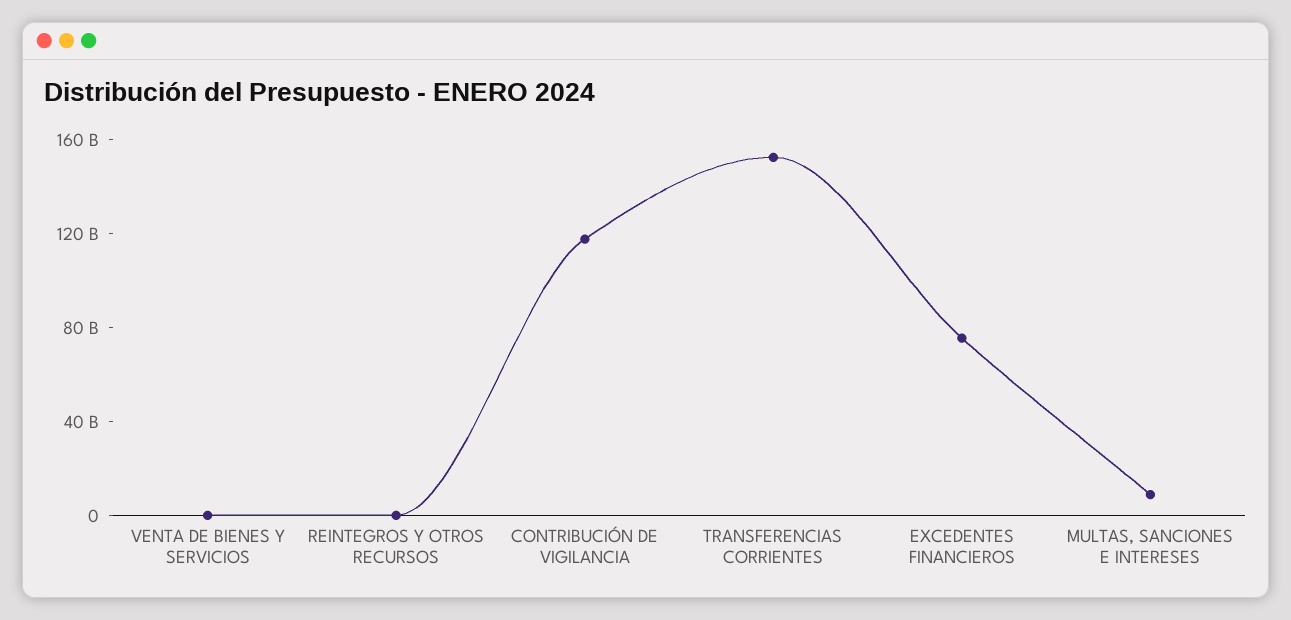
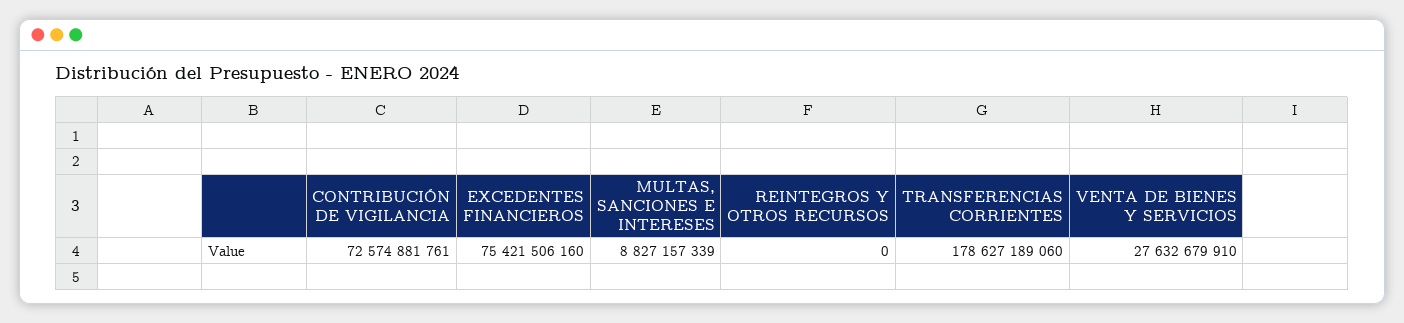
VENTA DE BIENES Y SERVICIOS: 0 -> 27632679910
CONTRIBUCIÓN DE VIGILANCIA: 120000000000 -> 72574881761
TRANSFERENCIAS CORRIENTES: 150000000000 -> 178627189060

